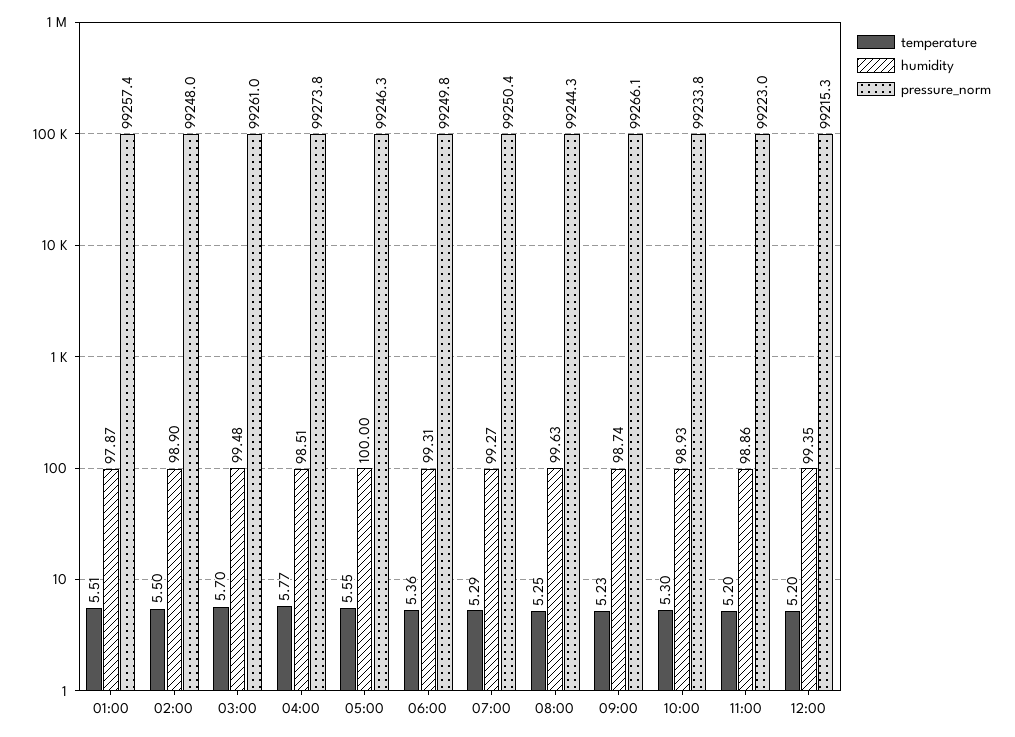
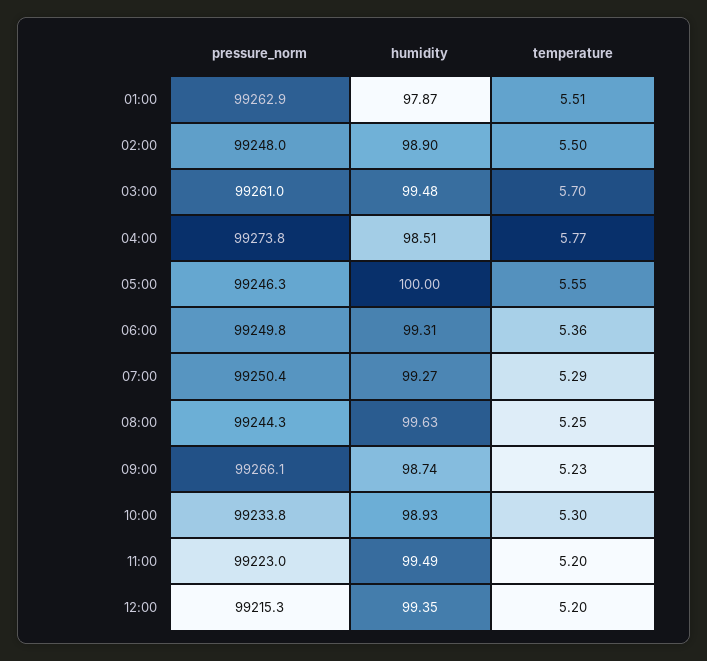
pressure_norm, 01:00: 99257.4 -> 99262.9
humidity, 11:00: 98.86 -> 99.49

